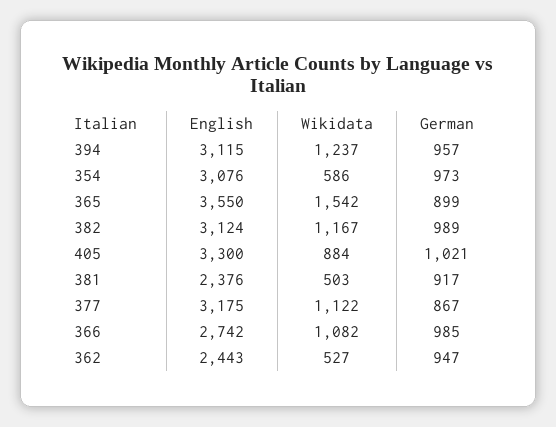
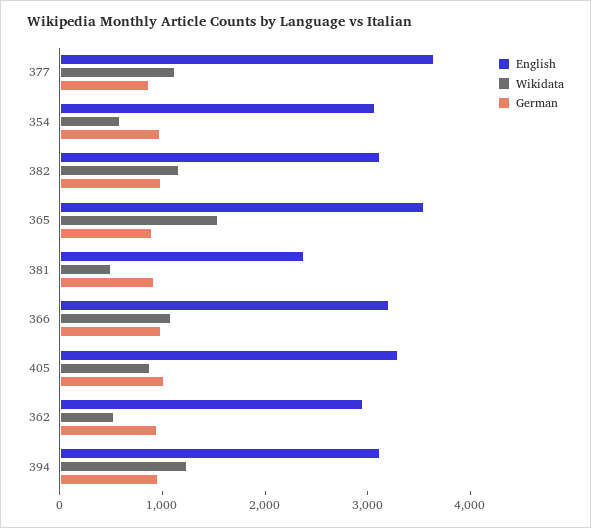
English, 377: 3175 -> 3600
English, 366: 2742 -> 3200
English, 362: 2443 -> 3000

